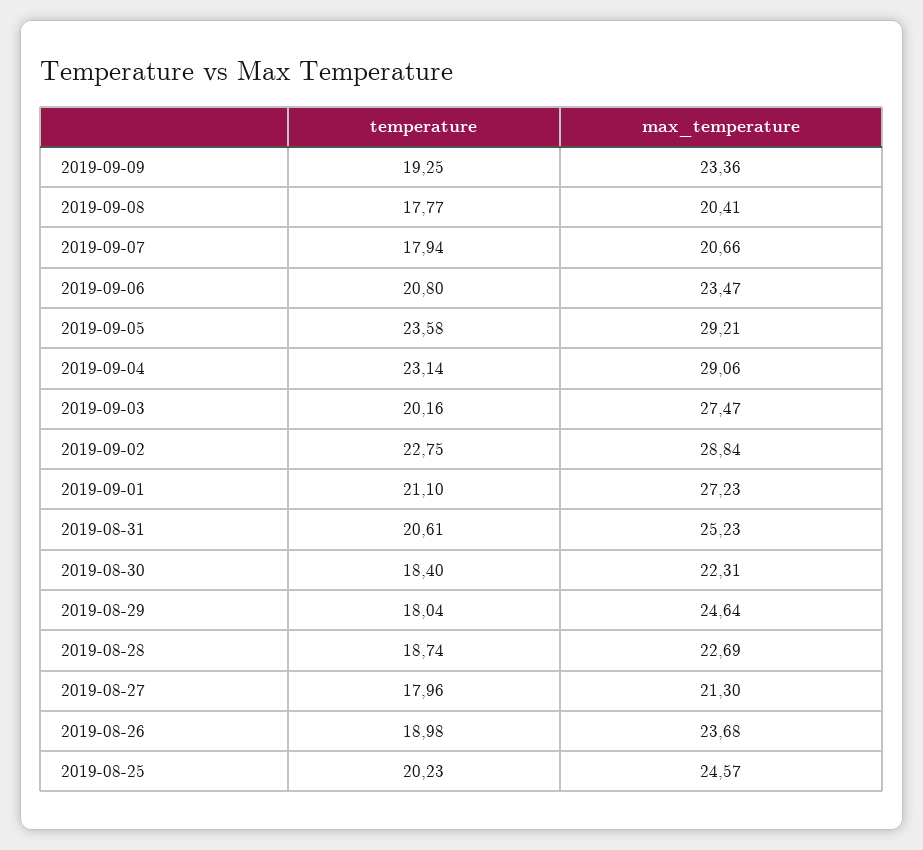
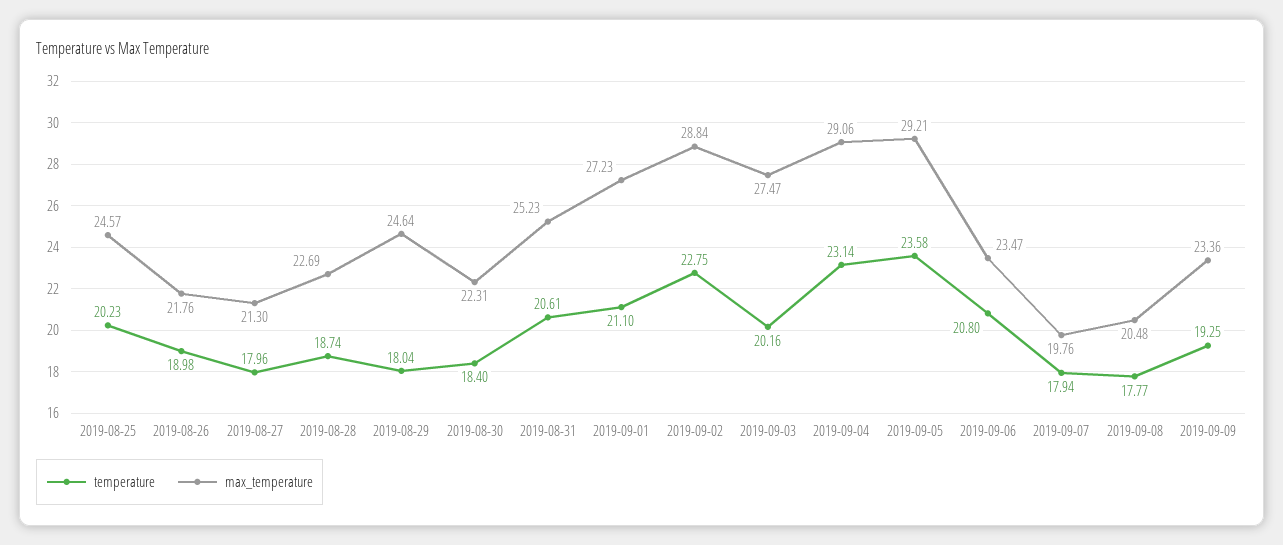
max_temperature, 2019-09-08: 20.41 -> 20.48
max_temperature, 2019-09-07: 20.66 -> 19.76
max_temperature, 2019-08-26: 23.68 -> 21.76

